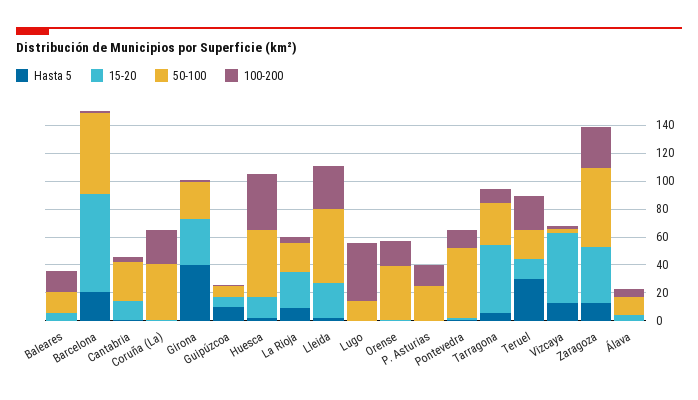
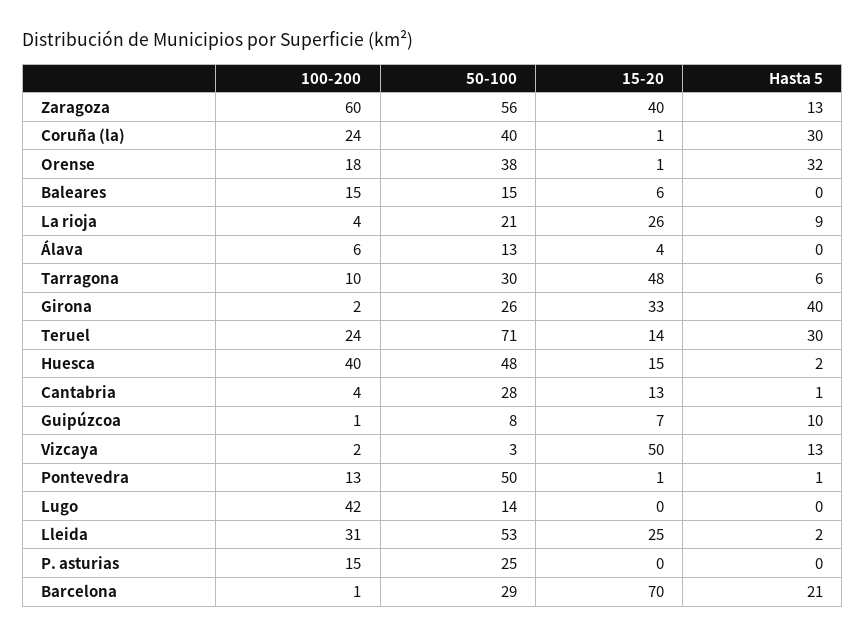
50-100, Barcelona: 60 -> 29
Hasta 5, Coruña (La): 0 -> 30
Hasta 5, Orense: 0 -> 32
50-100, Teruel: 20 -> 71
100-200, Zaragoza: 30 -> 60

